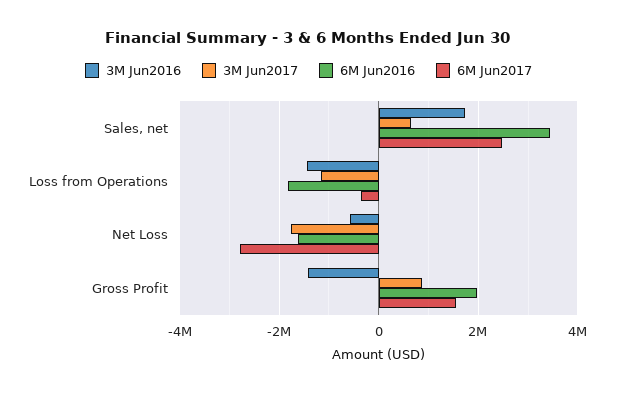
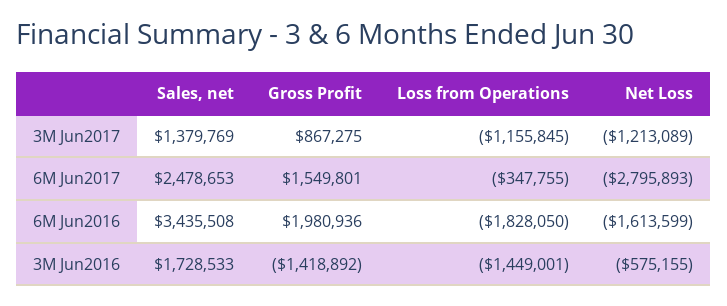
3M Jun2017, Sales, net: 600000 -> 1379769
3M Jun2017, Net Loss: -1800000 -> -1213089

